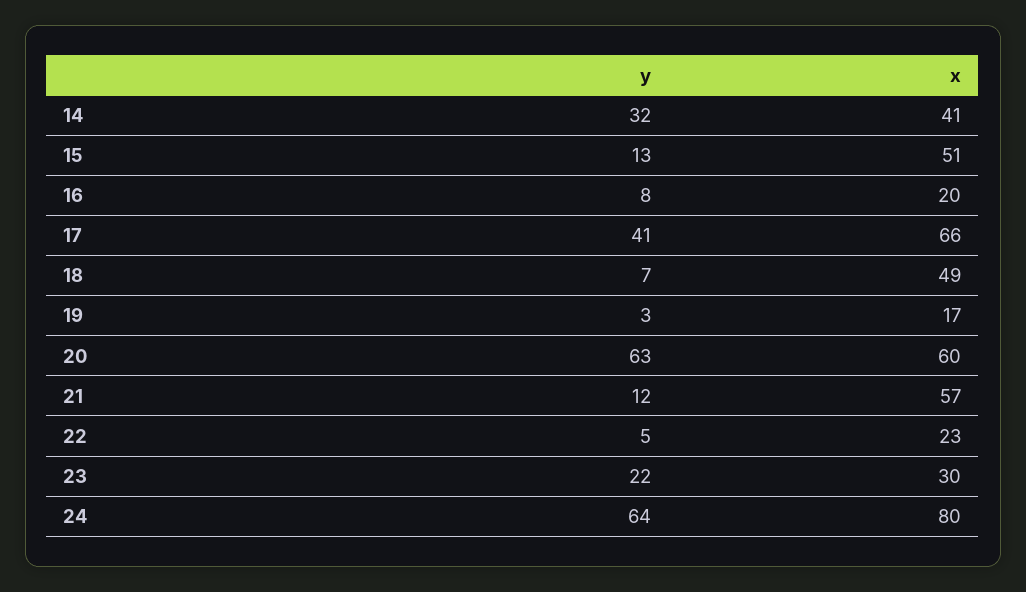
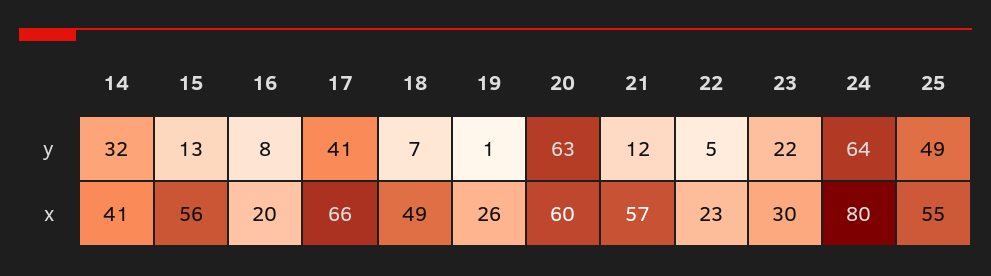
x, 15: 51 -> 56
y, 19: 3 -> 1
x, 19: 17 -> 26
y, 25: none -> 49
x, 25: none -> 55

